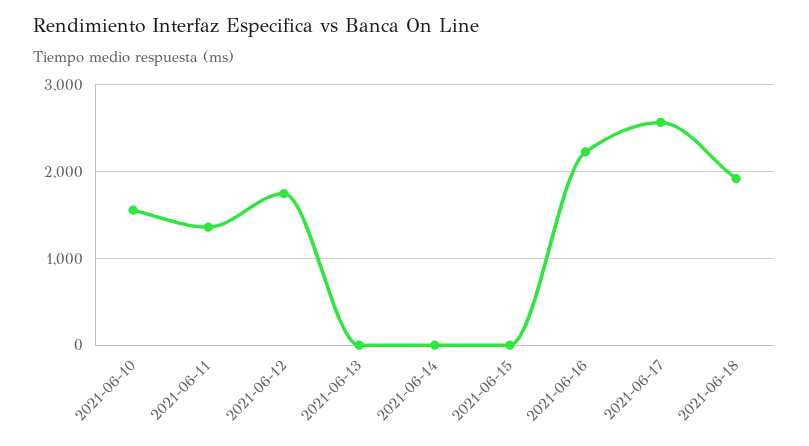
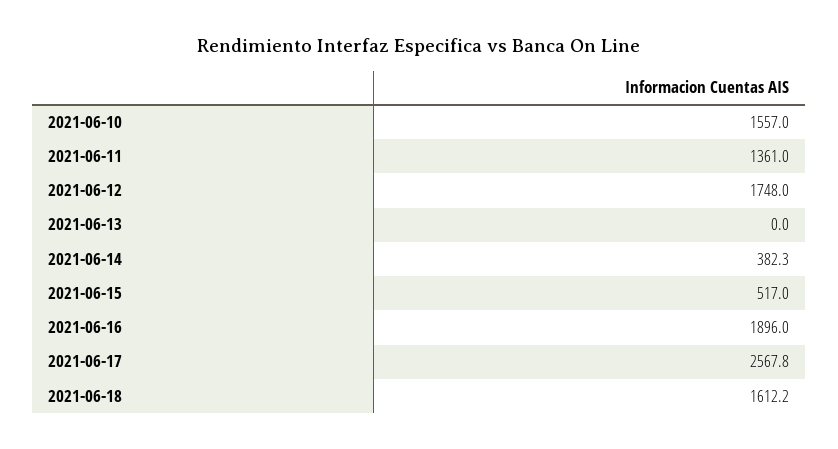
2021-06-14: 0 -> 382.3
2021-06-15: 0 -> 517
2021-06-16: 2200 -> 1896
2021-06-18: 1900 -> 1612.2

